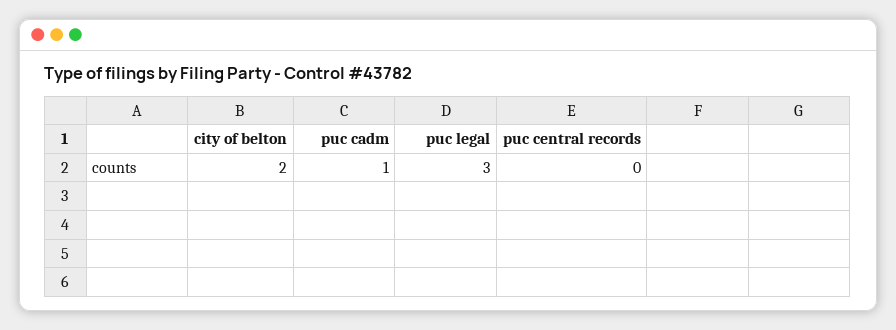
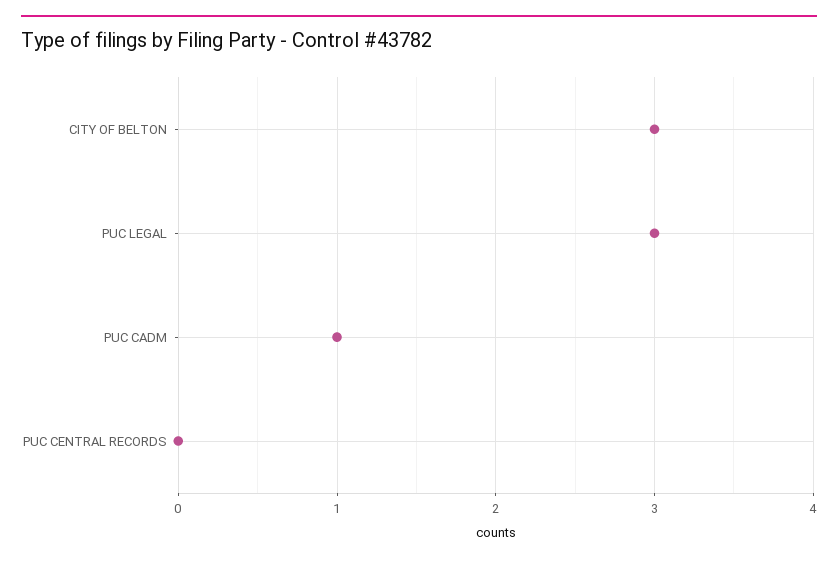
city of belton: 2 -> 3

